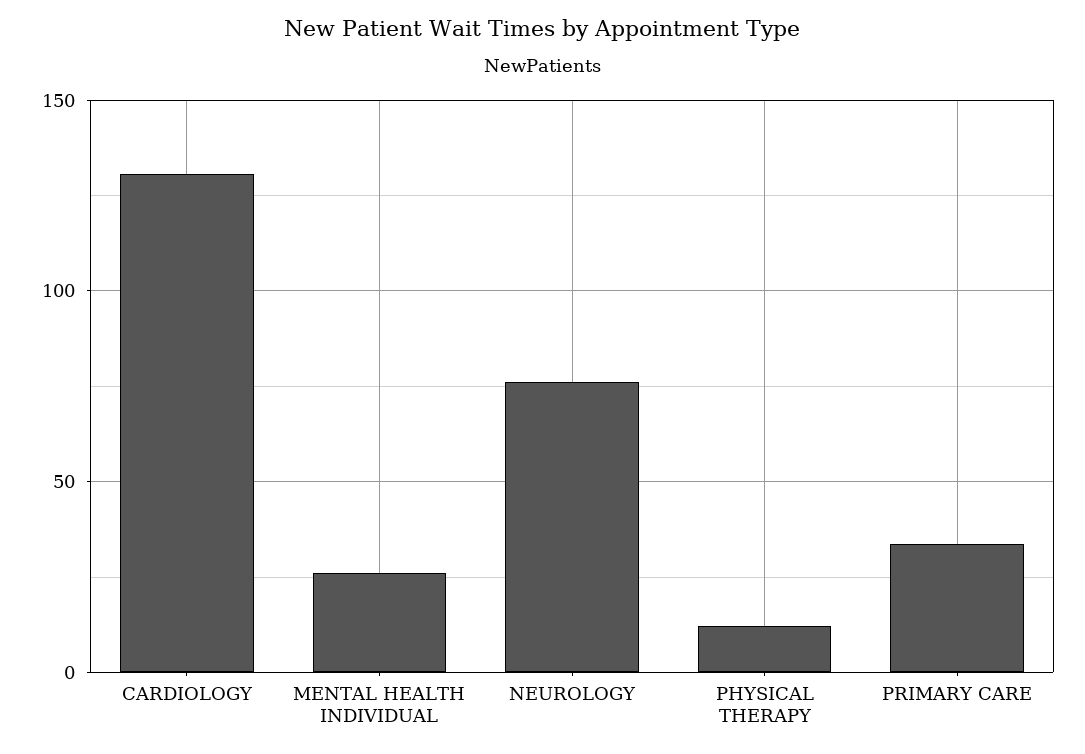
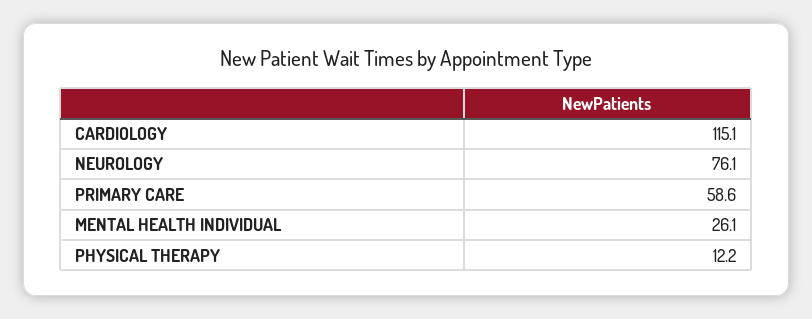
CARDIOLOGY: 130 -> 115.1
PRIMARY CARE: 35 -> 58.6

